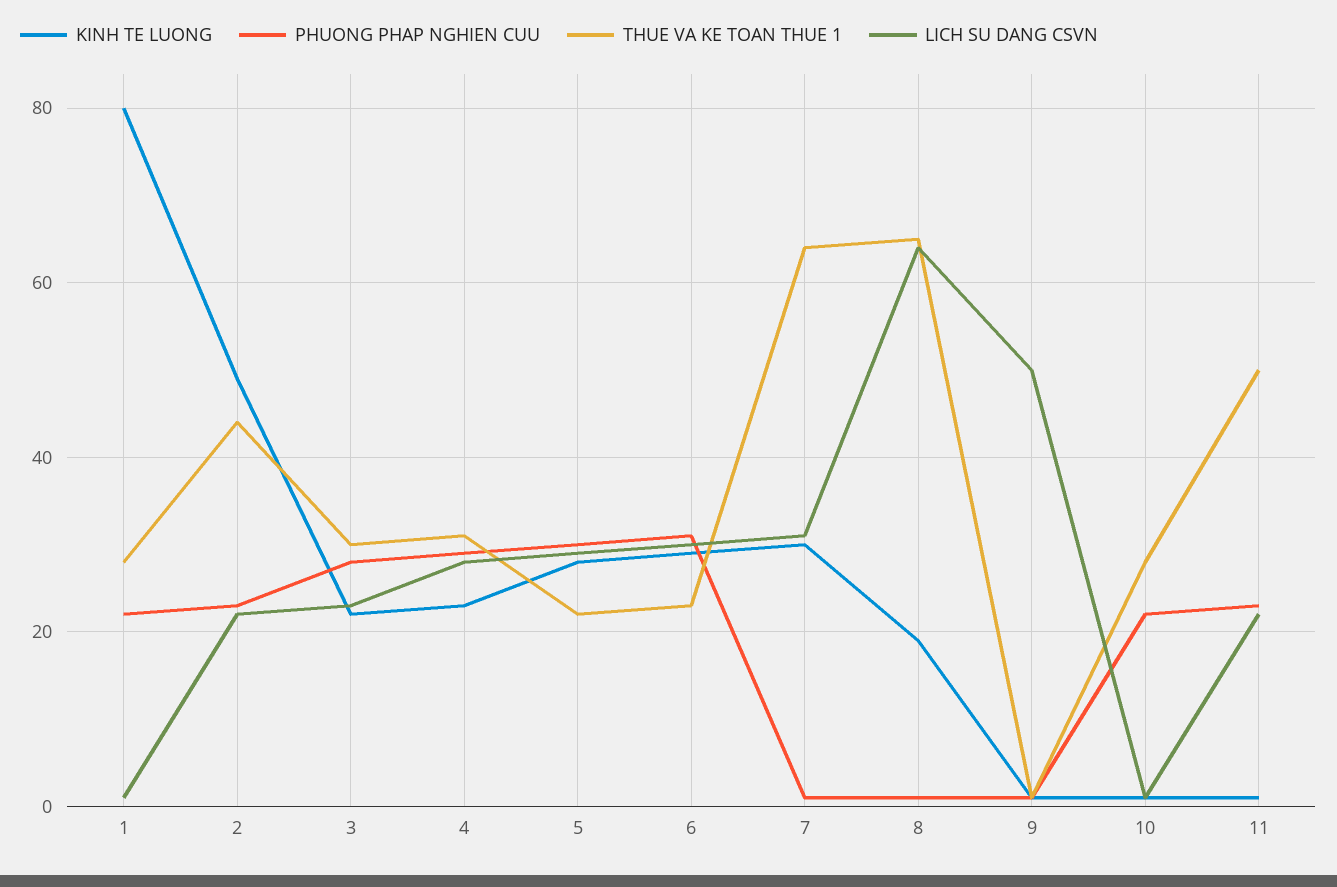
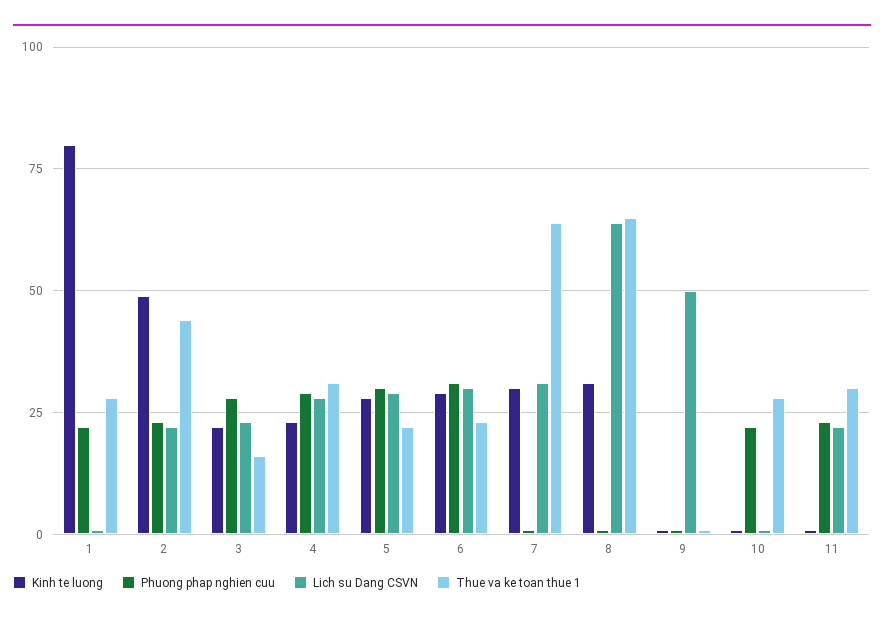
THUE VA KE TOAN THUE 1, 3: 30 -> 15
KINH TE LUONG, 8: 20 -> 30
THUE VA KE TOAN THUE 1, 11: 50 -> 30

